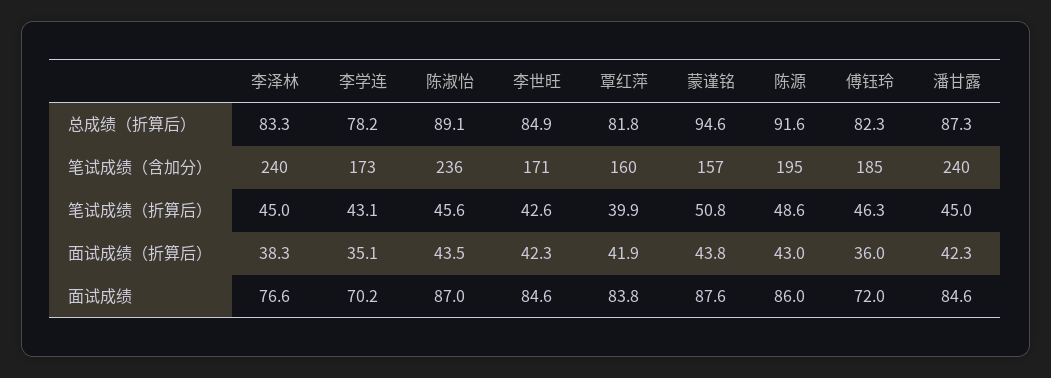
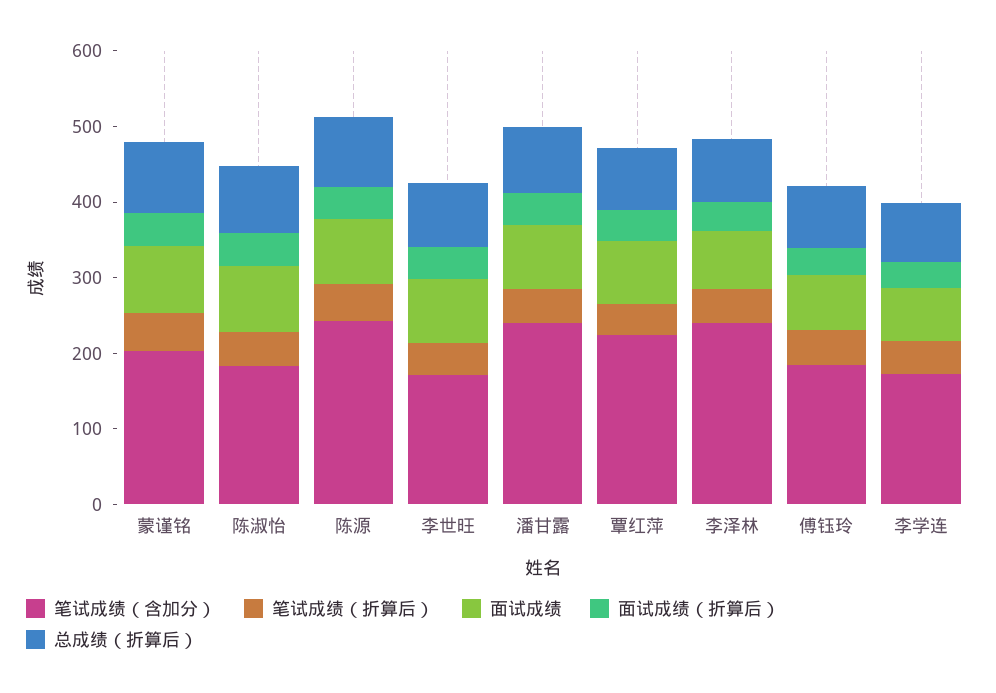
笔试成绩（含加分）, 陈淑怡: 236 -> 180
笔试成绩（含加分）, 覃红萍: 160 -> 220
笔试成绩（含加分）, 蒙谨铭: 157 -> 200
笔试成绩（含加分）, 陈源: 195 -> 240

